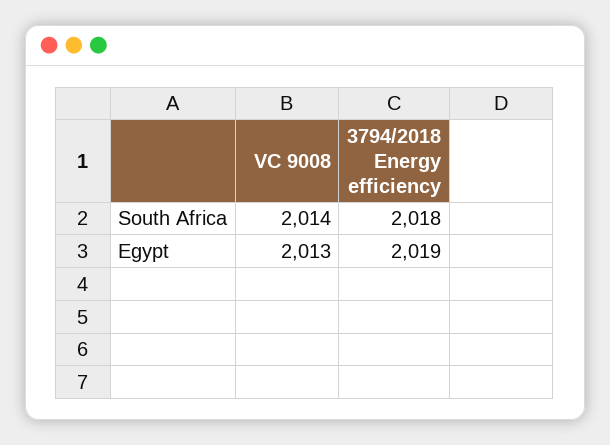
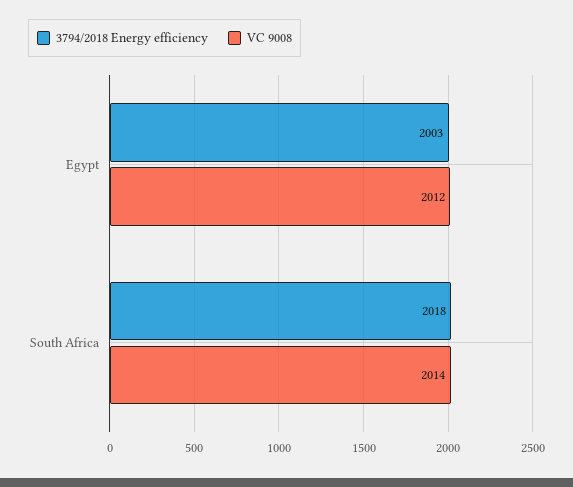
VC 9008, Egypt: 2013 -> 2012
3794/2018 Energy efficiency, Egypt: 2019 -> 2003

